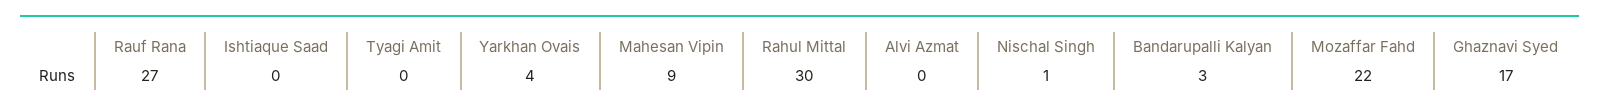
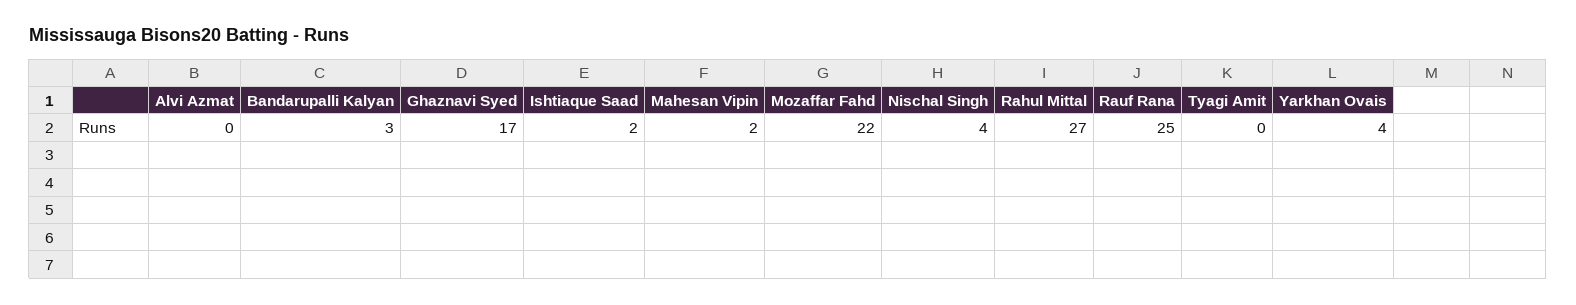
Rauf Rana: 27 -> 25
Ishtiaque Saad: 0 -> 2
Mahesan Vipin: 9 -> 2
Rahul Mittal: 30 -> 27
Nischal Singh: 1 -> 4

